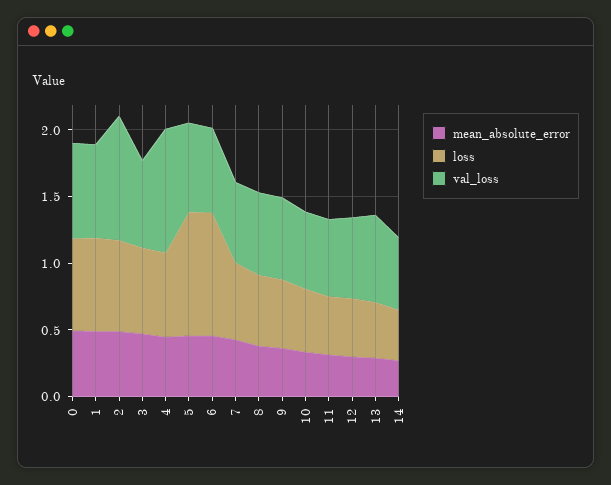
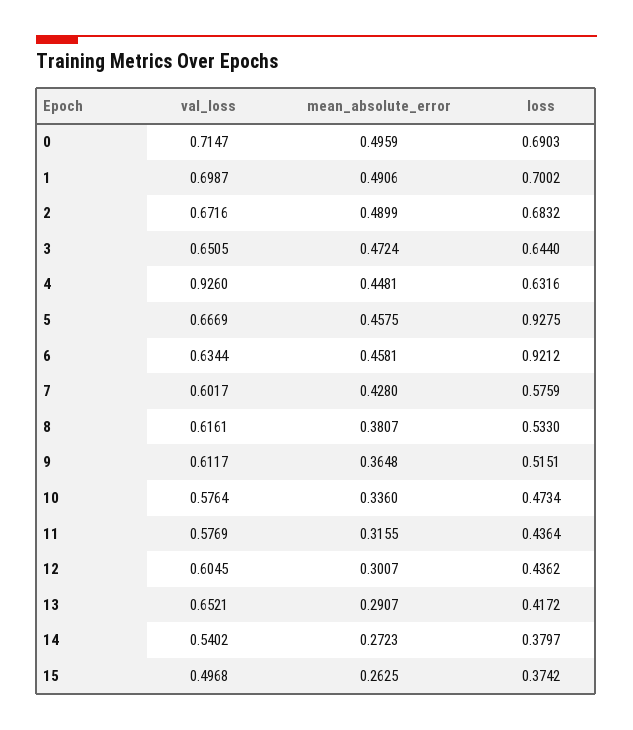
val_loss, 2: 0.9 -> 0.6716
val_loss, 15: none -> 0.4968
mean_absolute_error, 15: none -> 0.2625
loss, 15: none -> 0.3742

